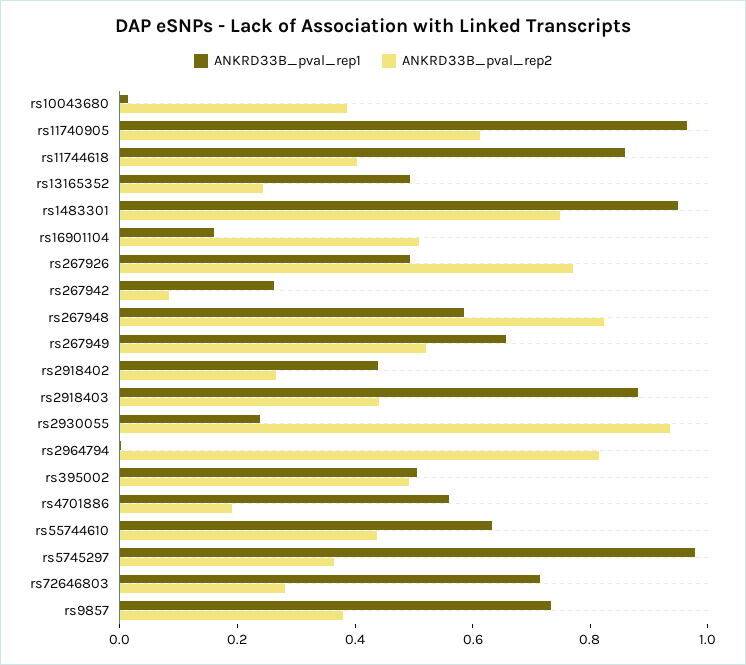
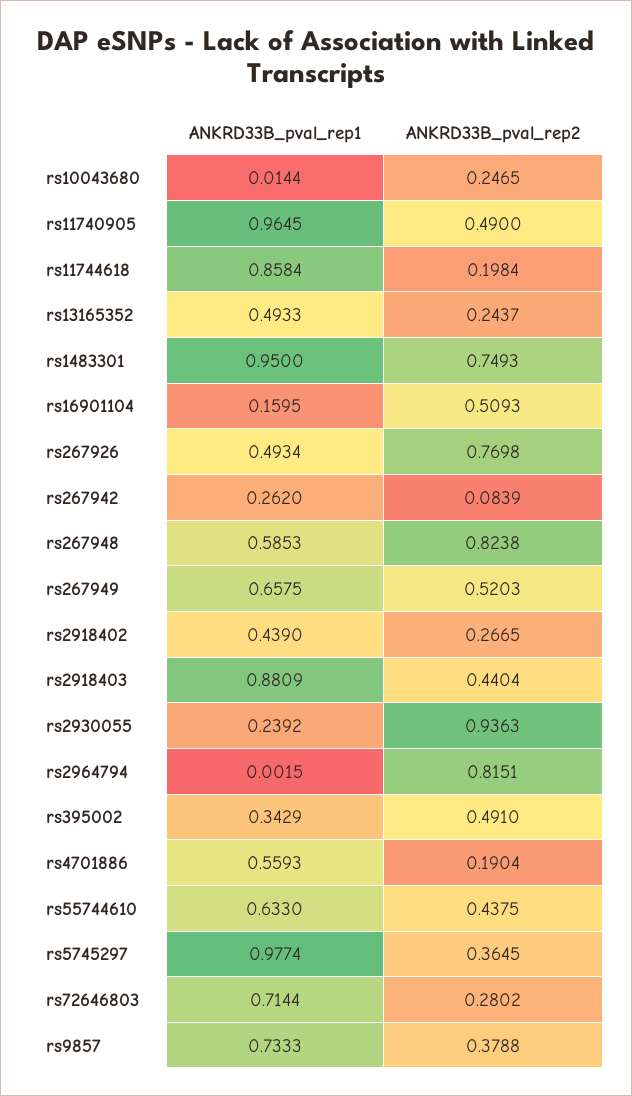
ANKRD33B_pval_rep2, rs10043680: 0.4 -> 0.2465
ANKRD33B_pval_rep2, rs11740905: 0.6 -> 0.49
ANKRD33B_pval_rep2, rs11744618: 0.4 -> 0.1984
ANKRD33B_pval_rep1, rs395002: 0.5 -> 0.3429

